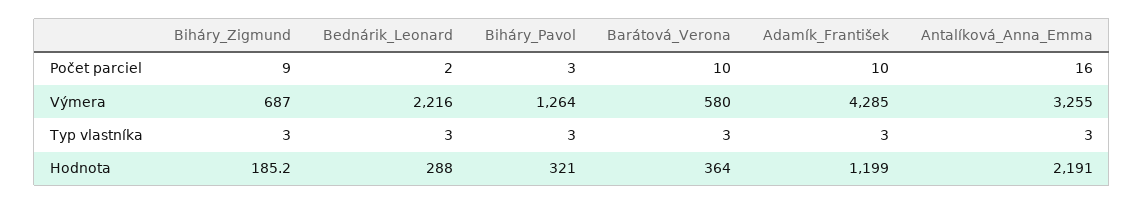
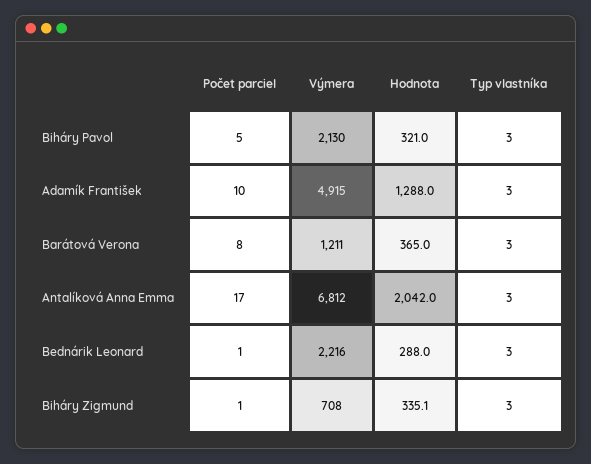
Biháry_Zigmund, Počet parciel: 9 -> 1
Bednárik_Leonard, Počet parciel: 2 -> 1
Biháry_Pavol, Počet parciel: 3 -> 5
Barátová_Verona, Počet parciel: 10 -> 8
Antalíková_Anna_Emma, Počet parciel: 16 -> 17
Biháry_Zigmund, Výmera: 687 -> 708
Biháry_Pavol, Výmera: 1264 -> 2130
Barátová_Verona, Výmera: 580 -> 1211
Adamík_František, Výmera: 4285 -> 4915
Antalíková_Anna_Emma, Výmera: 3255 -> 6812
Biháry_Zigmund, Hodnota: 185.2 -> 335.1
Barátová_Verona, Hodnota: 364 -> 365
Adamík_František, Hodnota: 1199 -> 1288
Antalíková_Anna_Emma, Hodnota: 2191 -> 2042

